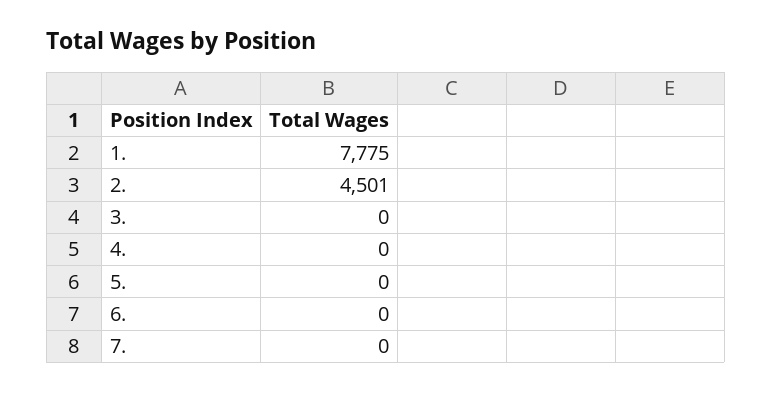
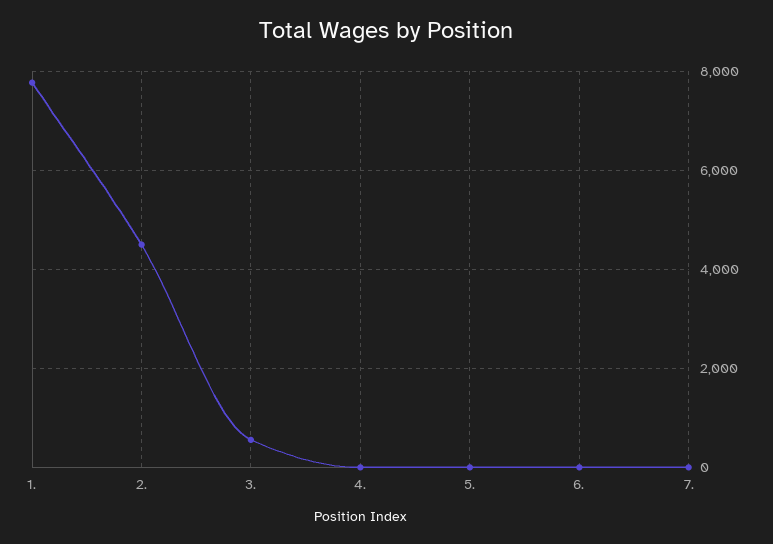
3.: 0 -> 600

